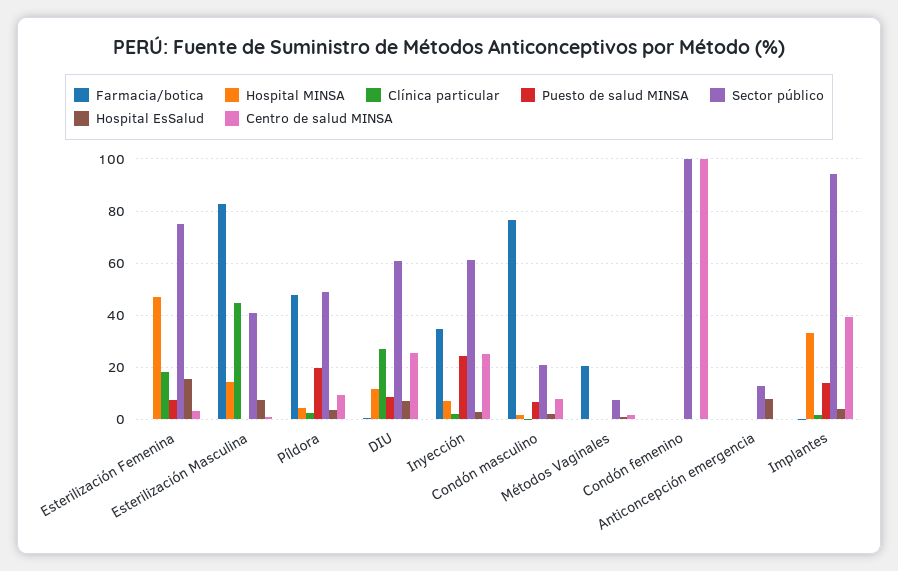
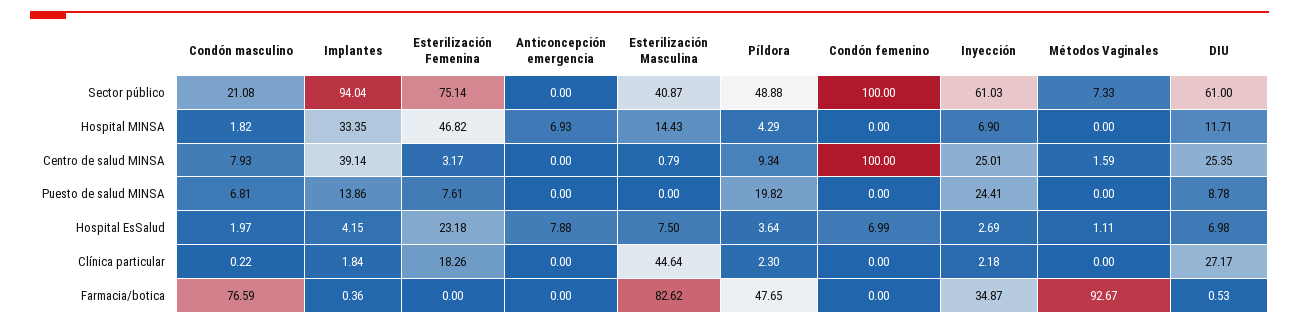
Hospital EsSalud, Esterilización Femenina: 15 -> 23.18
Farmacia/botica, Métodos Vaginales: 20 -> 92.67
Hospital EsSalud, Condón femenino: 0 -> 6.99
Hospital MINSA, Anticoncepción emergencia: 0 -> 6.93
Sector público, Anticoncepción emergencia: 12.5 -> 0

